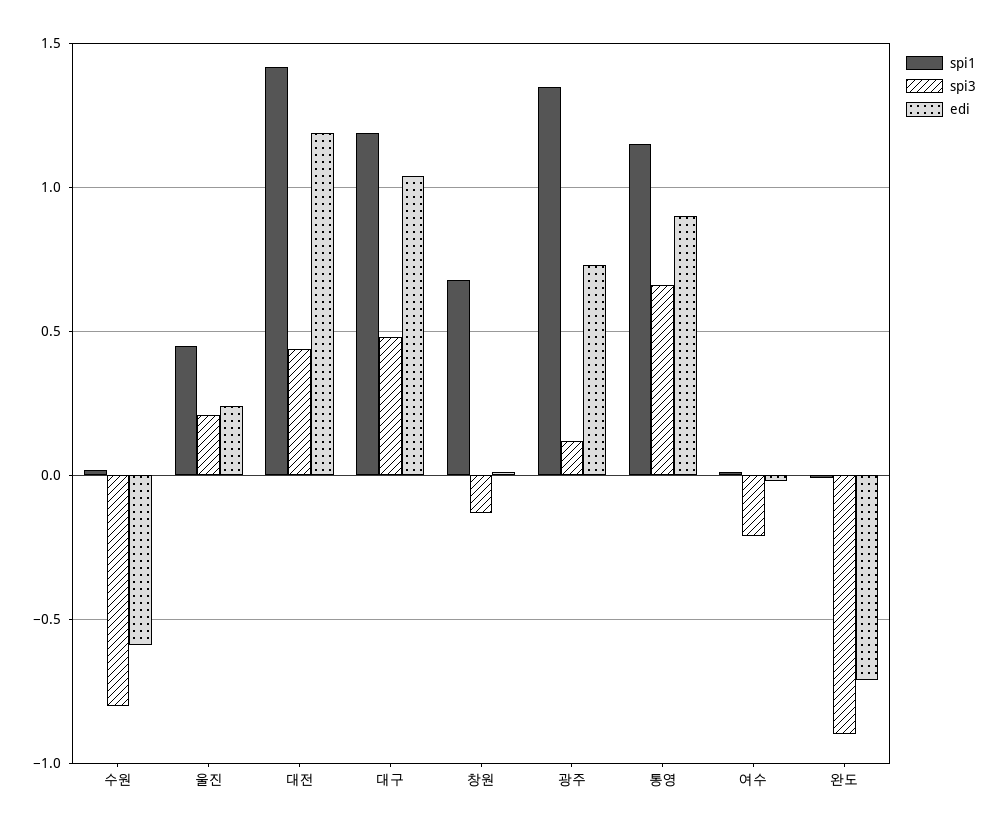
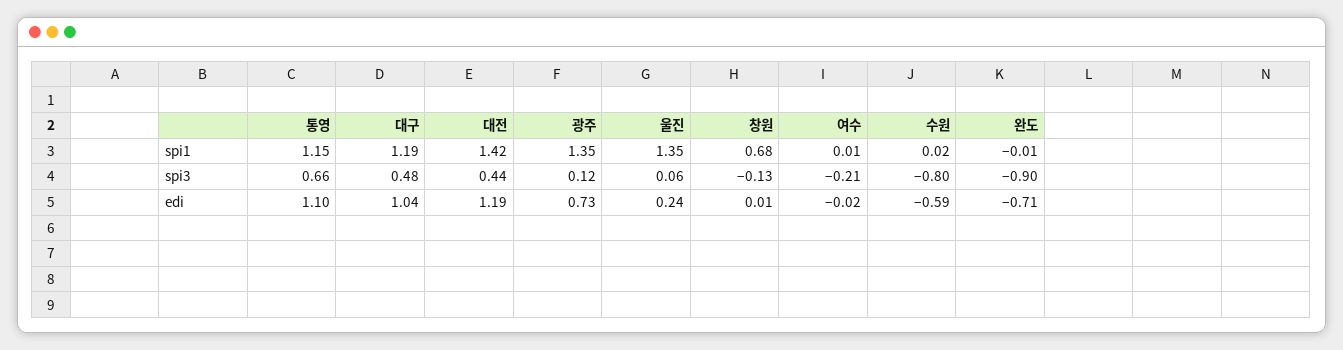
spi1, 울진: 0.45 -> 1.35
spi3, 울진: 0.2 -> 0.06
edi, 통영: 0.9 -> 1.1

